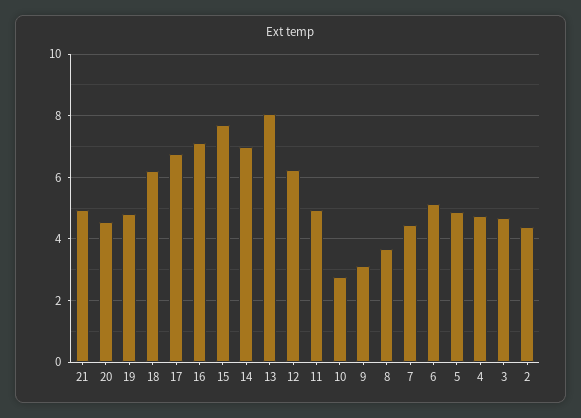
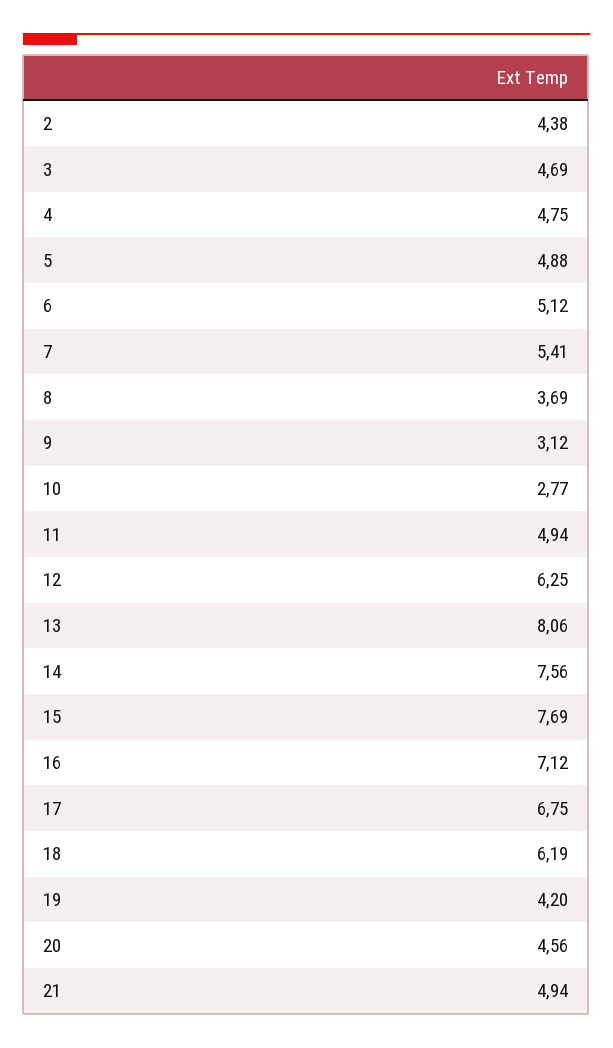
19: 4.8 -> 4.2
14: 7 -> 7.56
7: 4.4 -> 5.41

